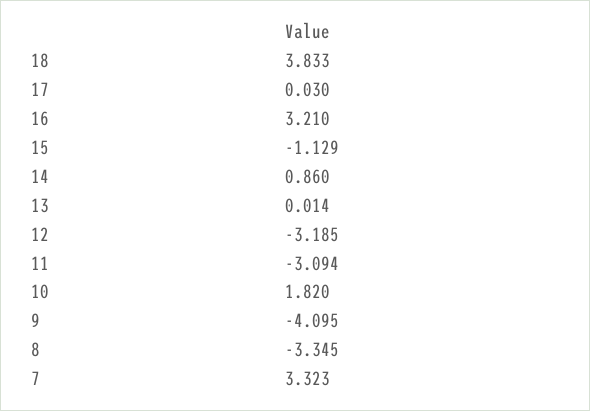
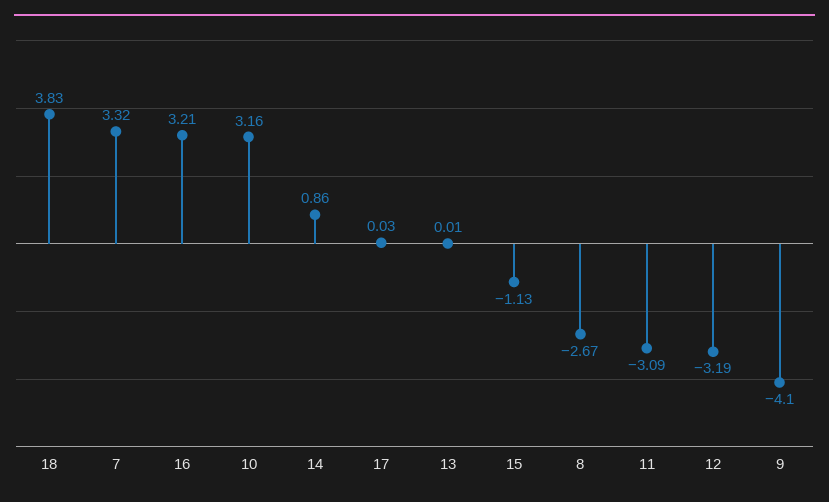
10: 1.82 -> 3.16
8: -3.345 -> -2.67

